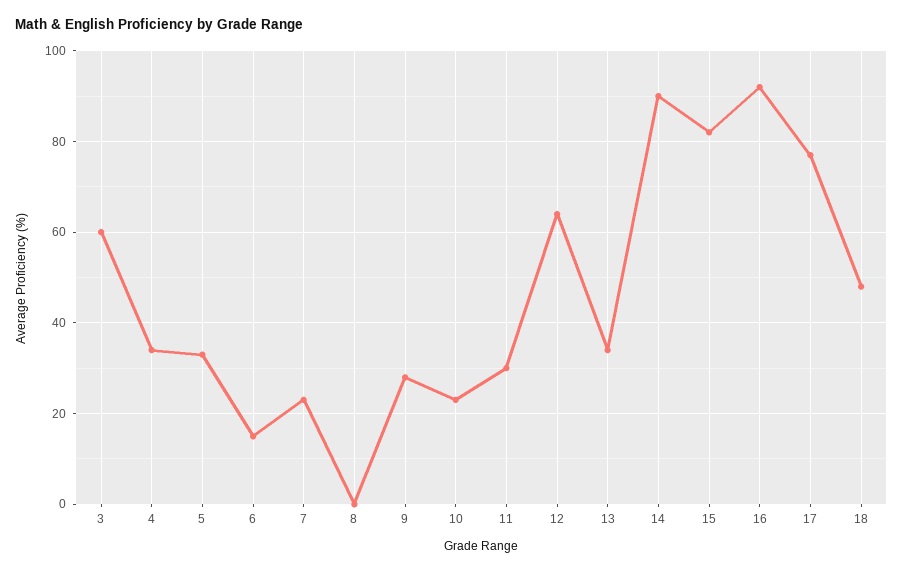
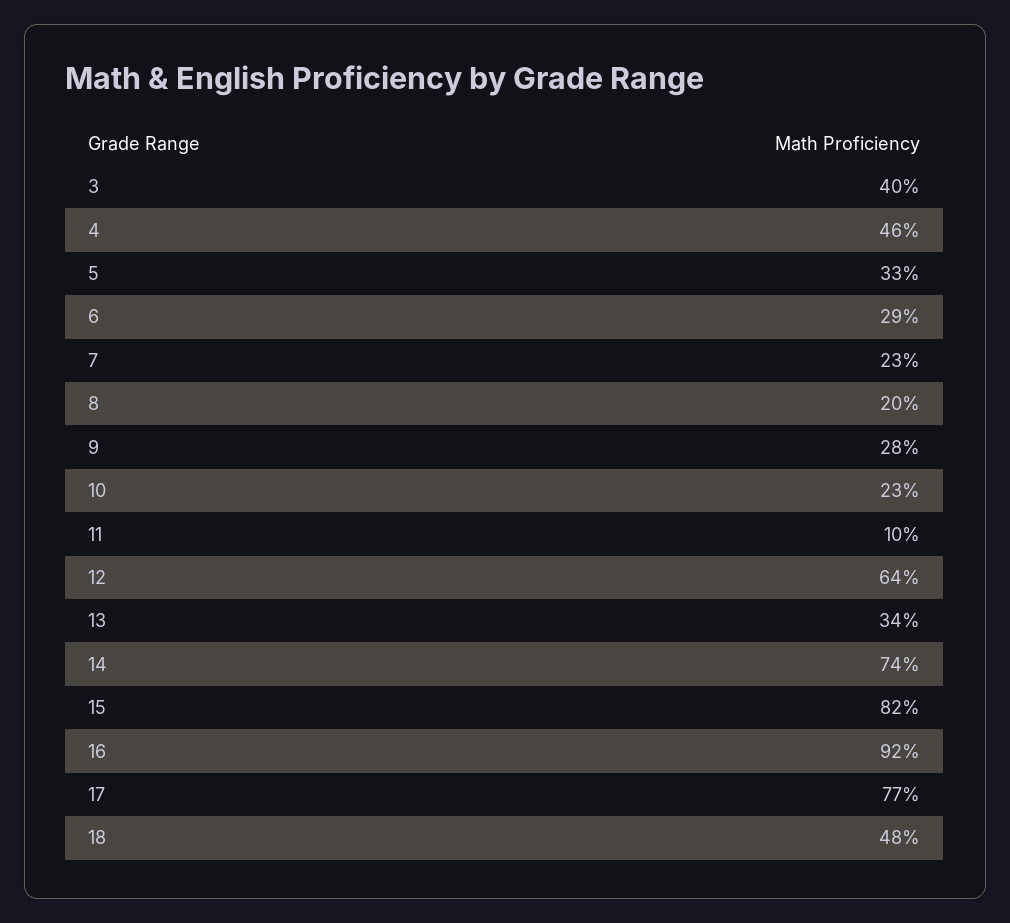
3: 60 -> 40
4: 35 -> 46
6: 15 -> 29
8: 0 -> 20
11: 30 -> 10
14: 90 -> 74

